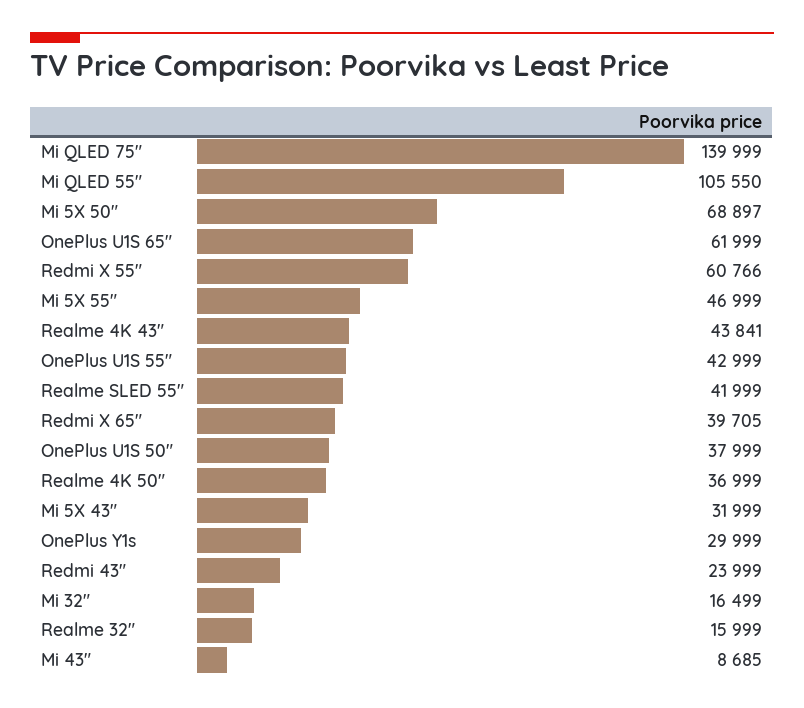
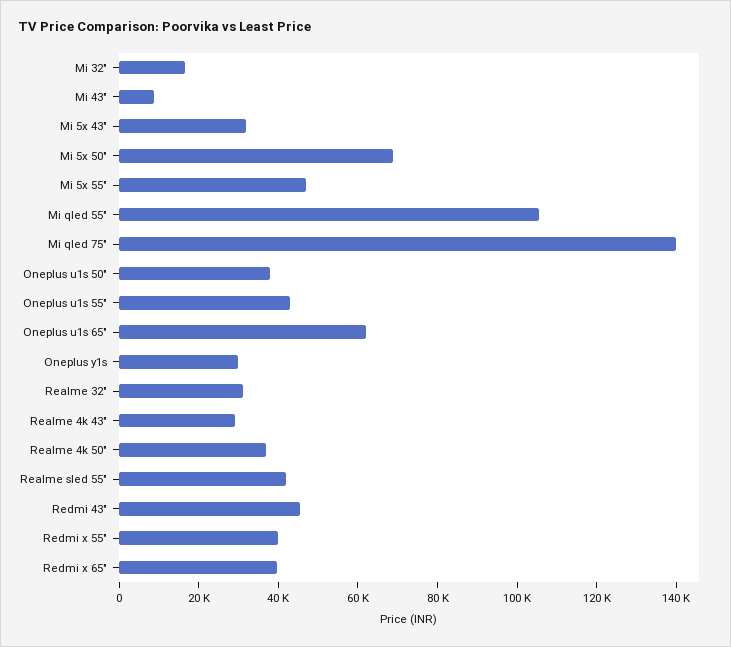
Redmi X 55": 60766 -> 40000
Realme 4K 43": 43841 -> 30000
Redmi 43": 23999 -> 45000
Realme 32": 15999 -> 30000

